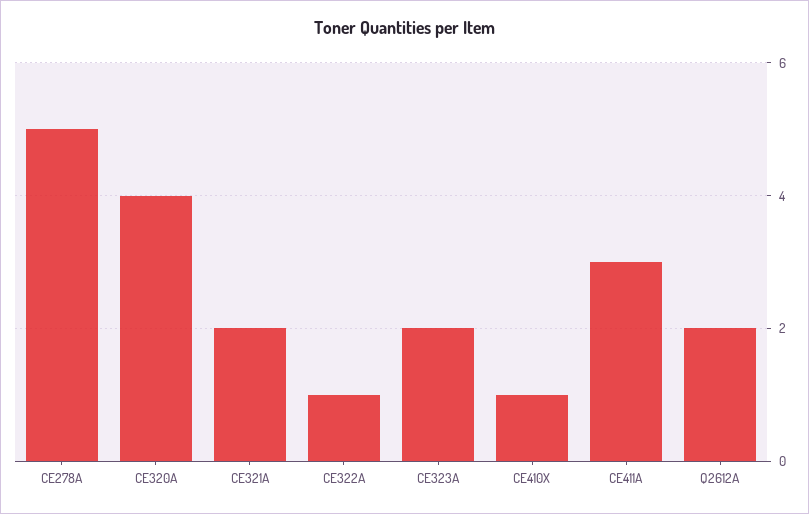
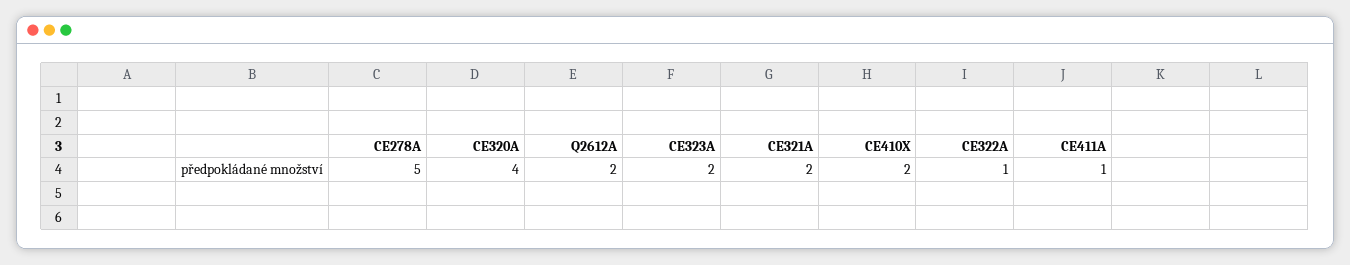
CE410X: 1 -> 2
CE411A: 3 -> 1

